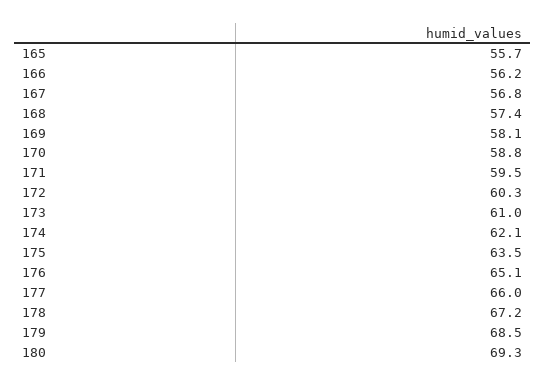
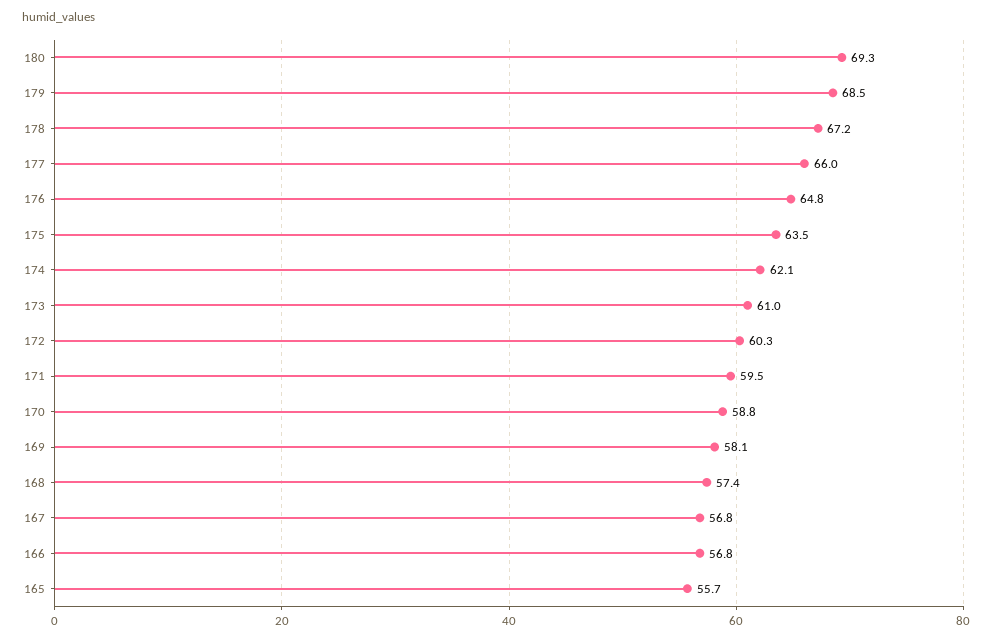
166: 56.2 -> 56.8
176: 65.1 -> 64.8

